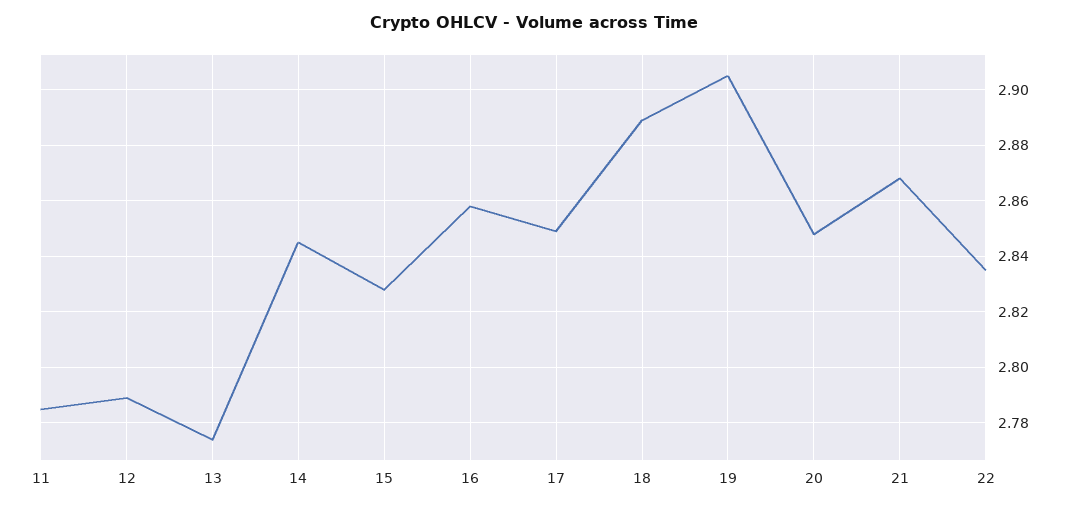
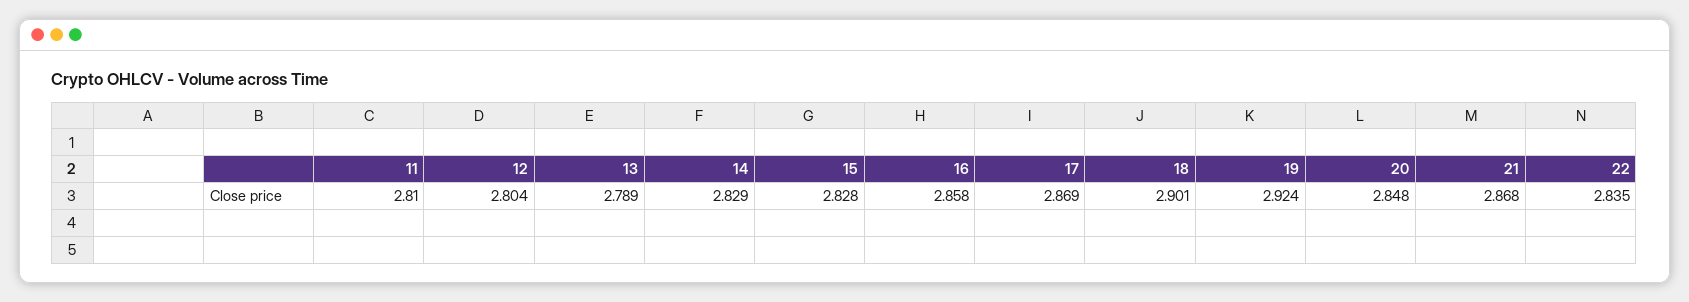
11: 2.785 -> 2.81
12: 2.79 -> 2.804
13: 2.775 -> 2.789
14: 2.845 -> 2.829
17: 2.85 -> 2.869
18: 2.89 -> 2.901
19: 2.905 -> 2.924

